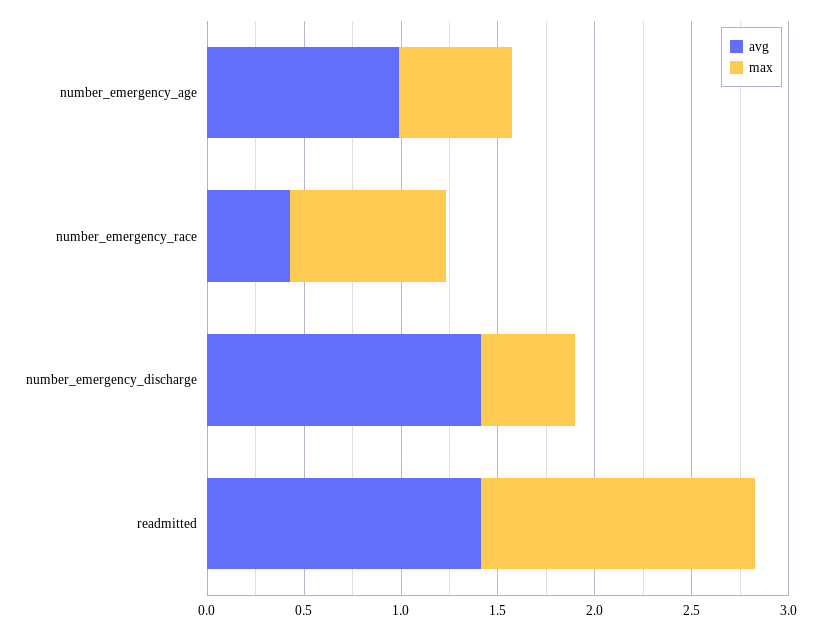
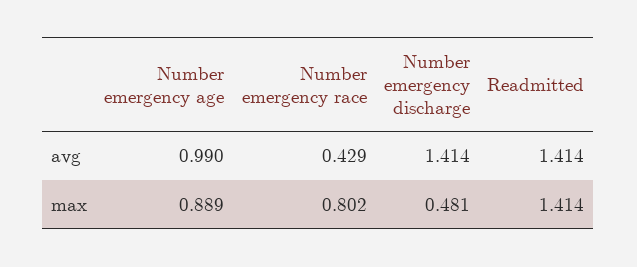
max, number_emergency_age: 0.6 -> 0.889

